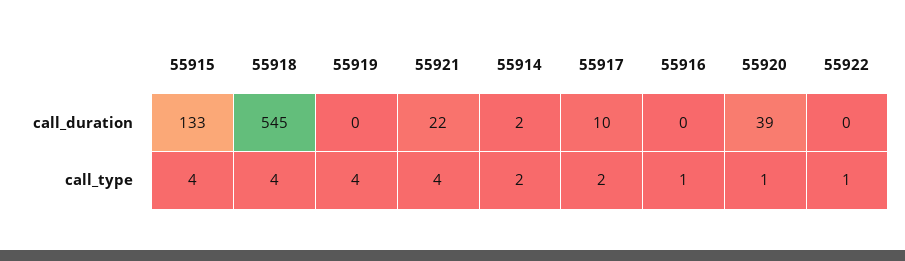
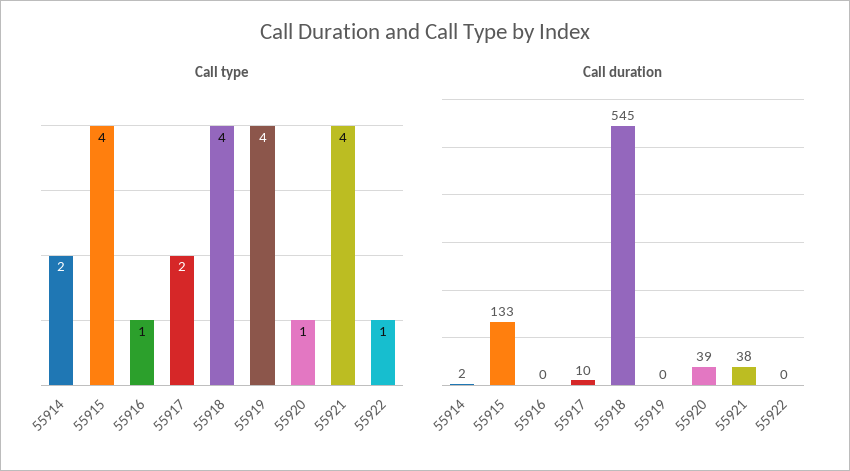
call_duration, 55921: 22 -> 38

